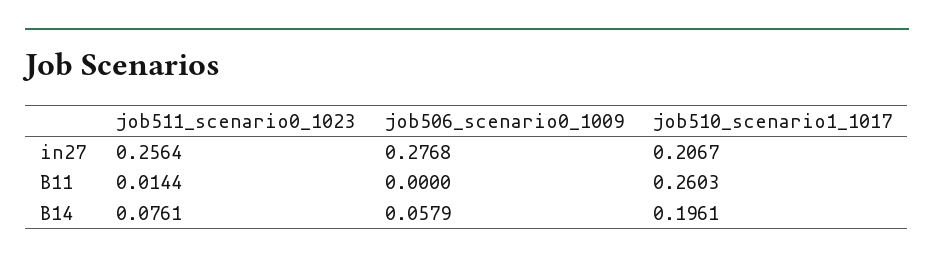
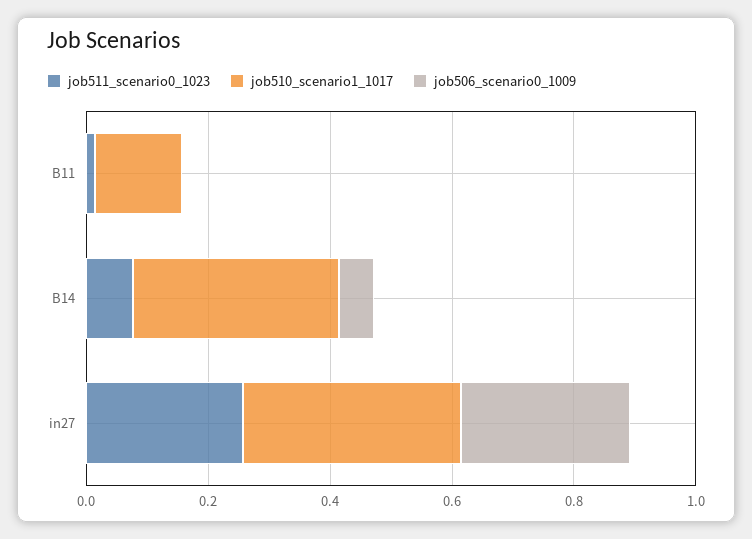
job510_scenario1_1017, in27: 0.2067 -> 0.35
job510_scenario1_1017, B11: 0.2603 -> 0.15
job510_scenario1_1017, B14: 0.1961 -> 0.35

